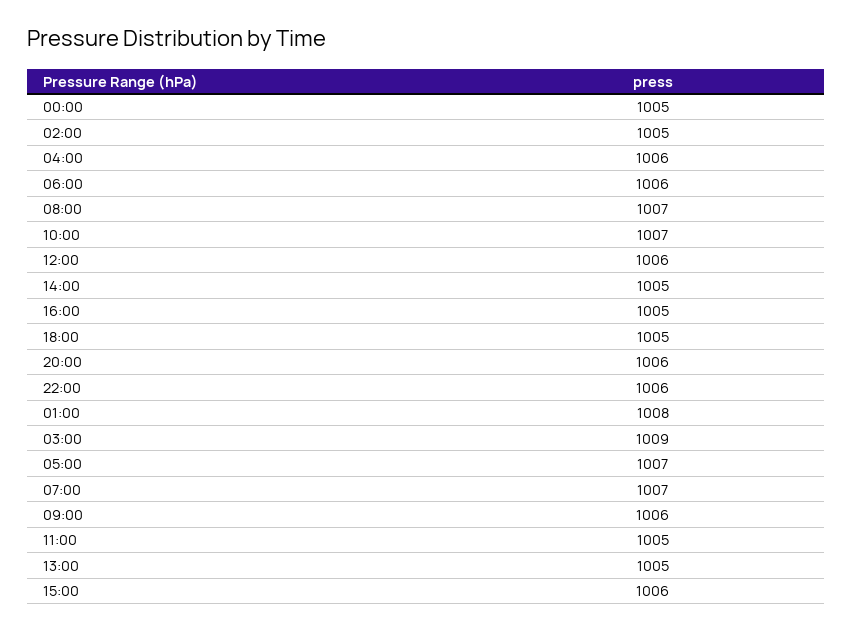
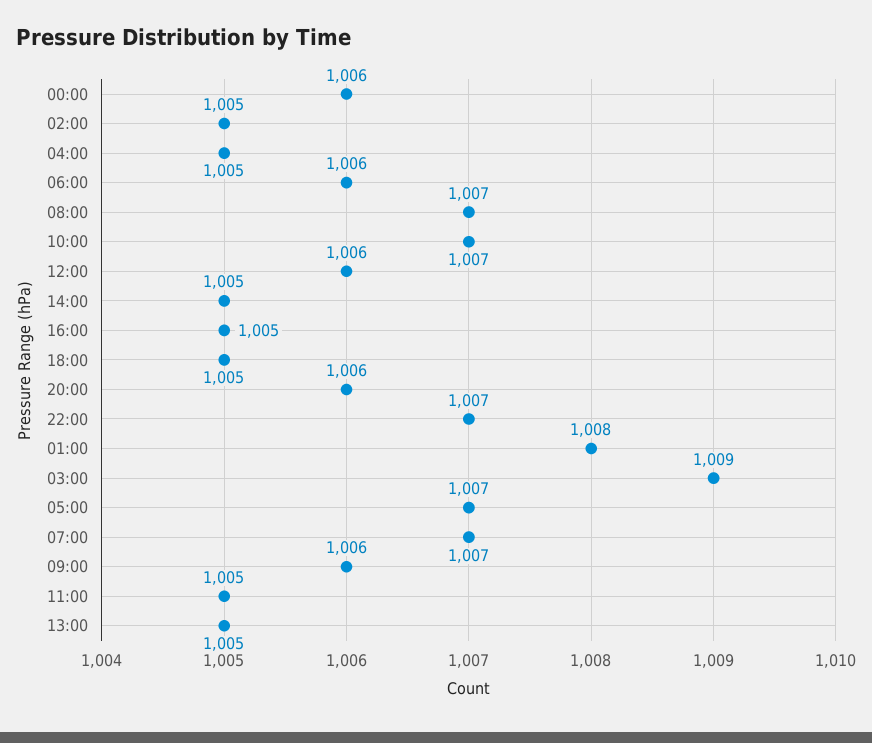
00:00: 1005 -> 1006
04:00: 1006 -> 1005
22:00: 1006 -> 1007
15:00: 1006 -> none

